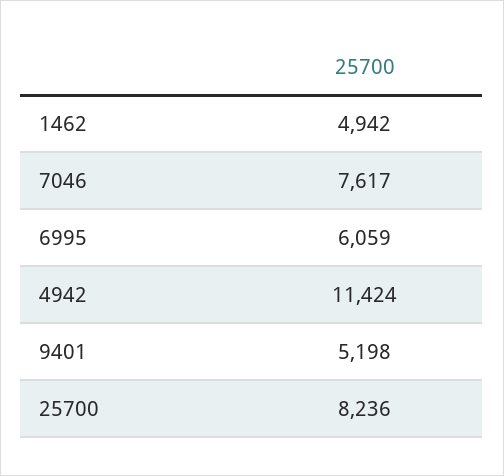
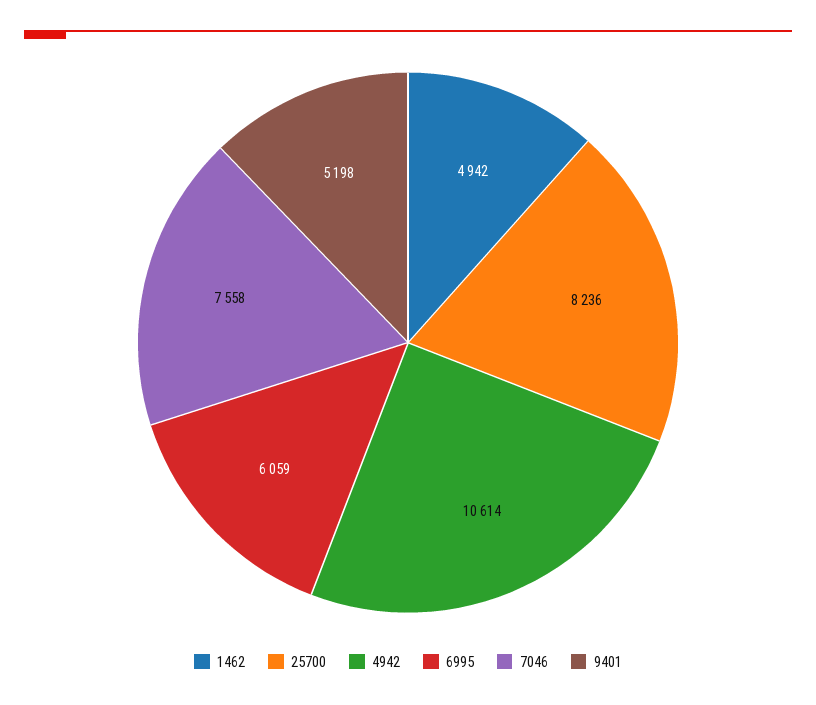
7046: 7617 -> 7558
4942: 11424 -> 10614

